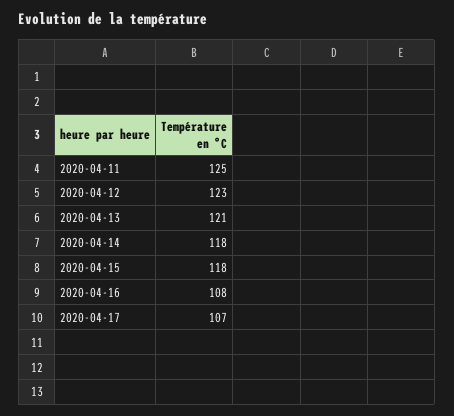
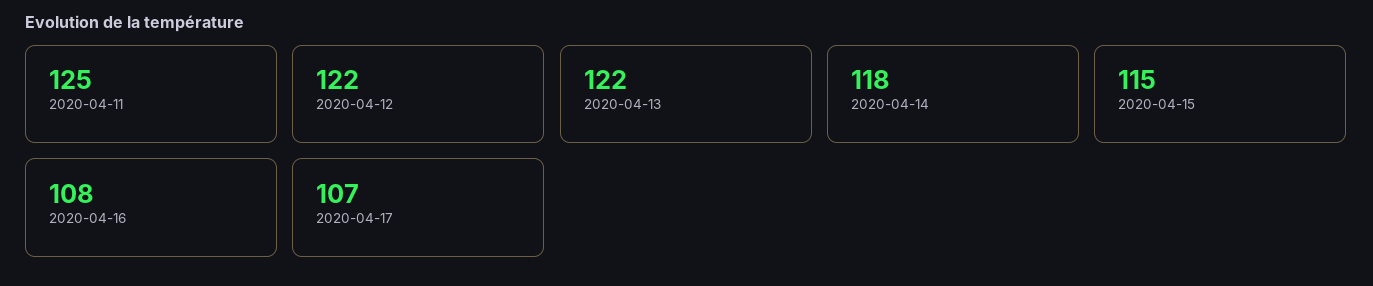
2020-04-12: 123 -> 122
2020-04-13: 121 -> 122
2020-04-15: 118 -> 115

